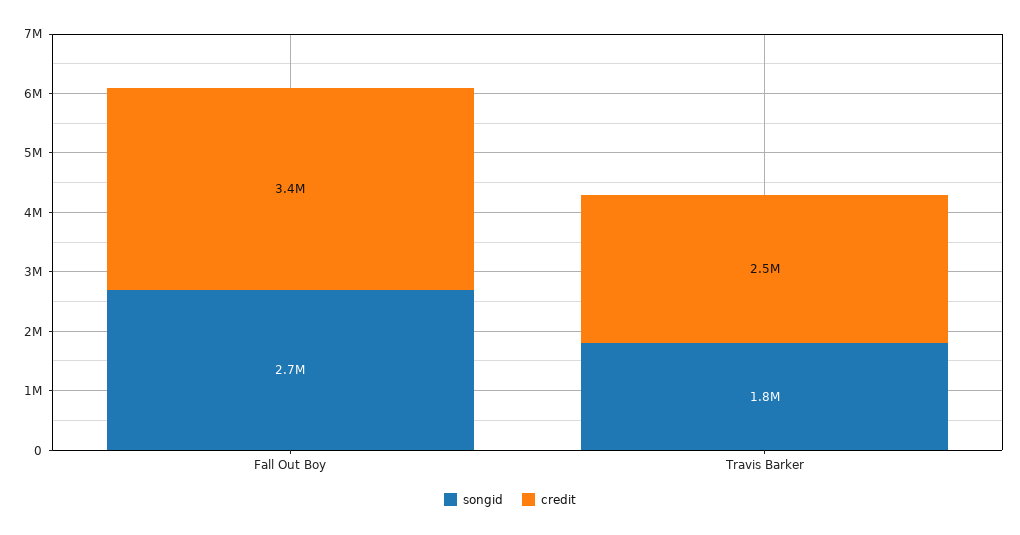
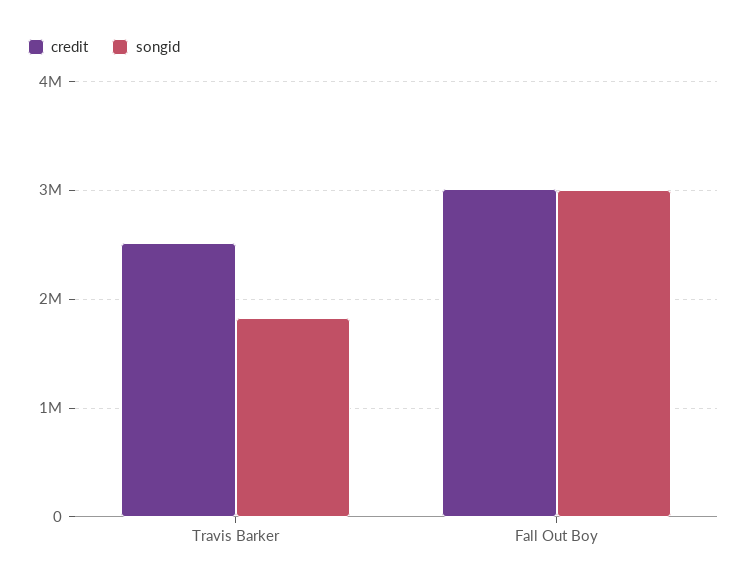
songid, Fall Out Boy: 2700000 -> 3000000
credit, Fall Out Boy: 3400000 -> 3000000

